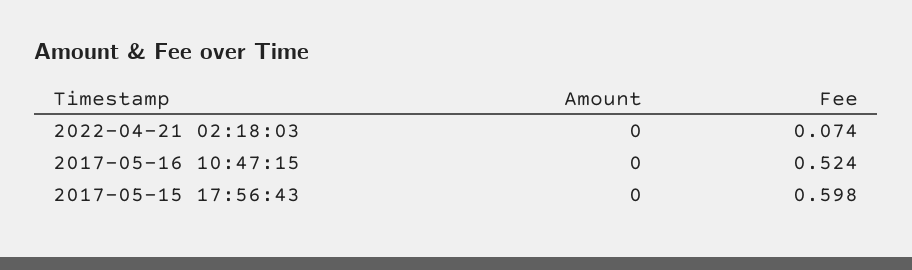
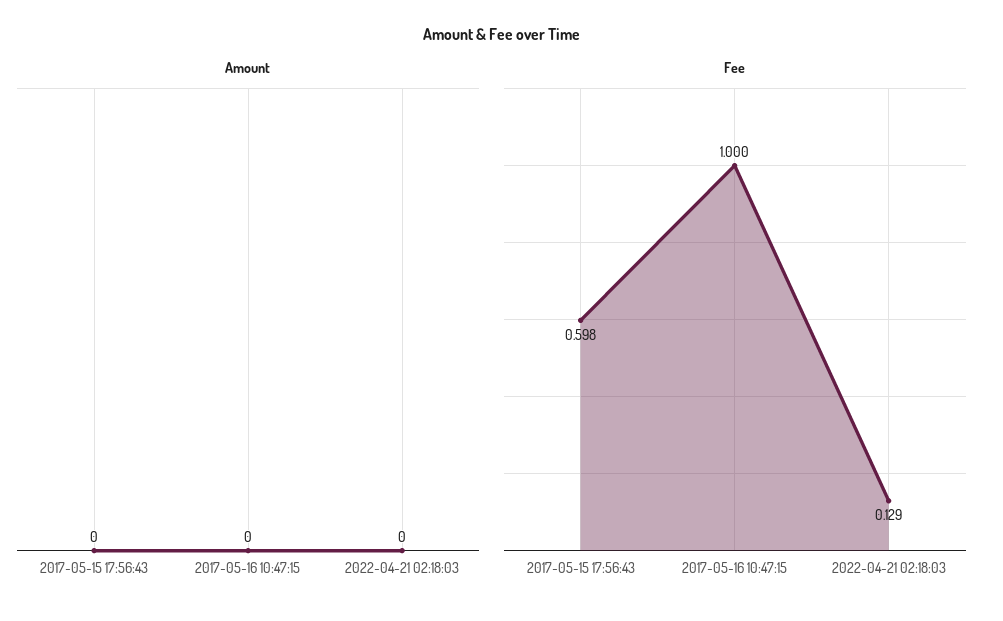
Fee, 2022-04-21 02:18:03: 0.074 -> 0.129
Fee, 2017-05-16 10:47:15: 0.524 -> 1

